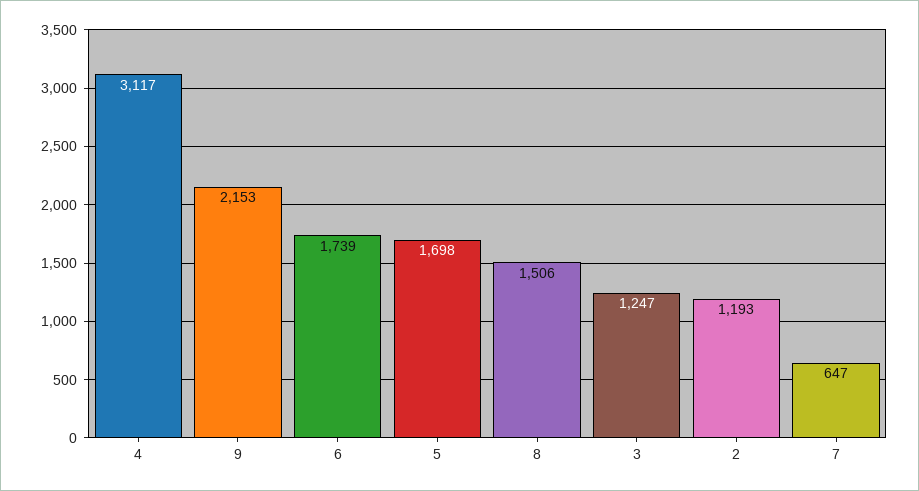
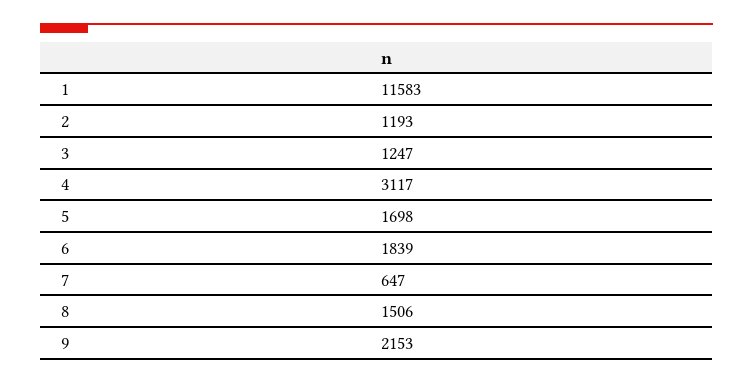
6: 1739 -> 1839
1: none -> 11583

